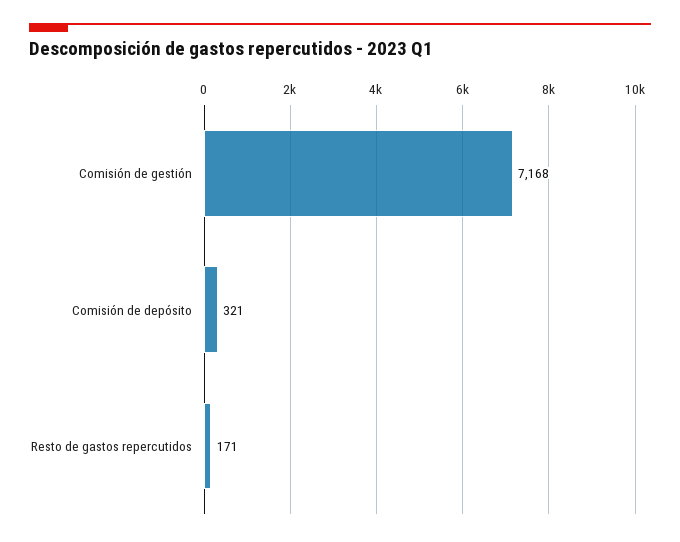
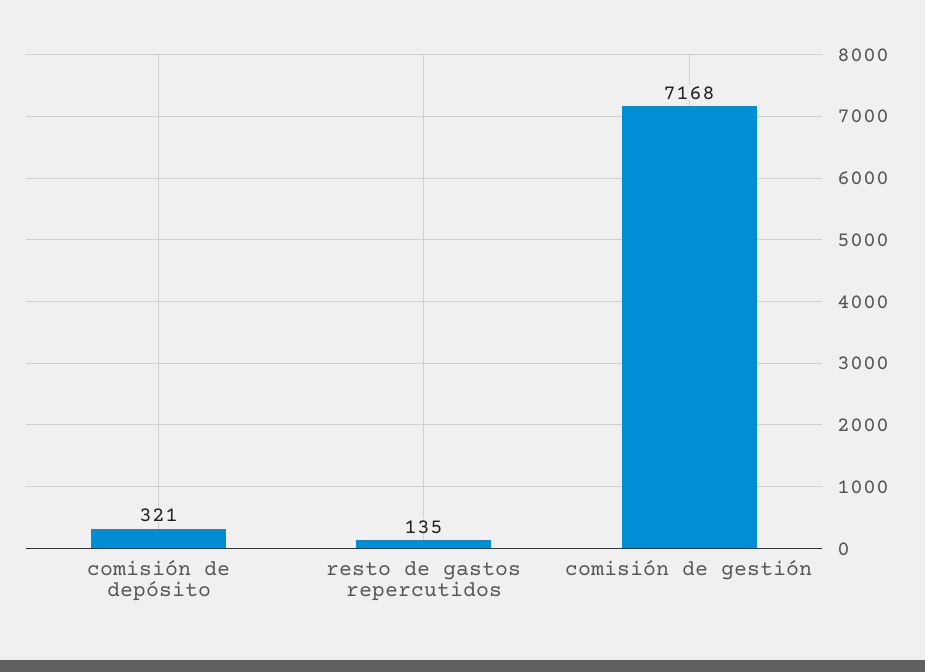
Resto de gastos repercutidos: 171 -> 135

